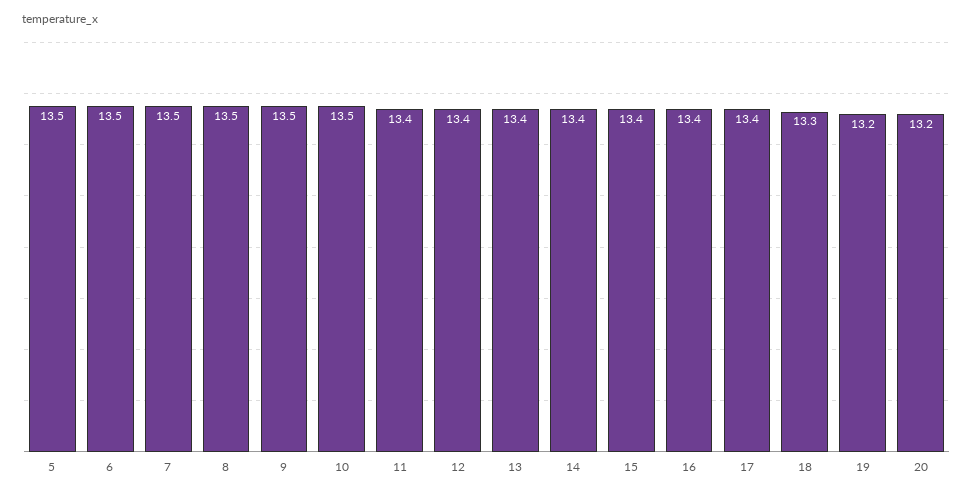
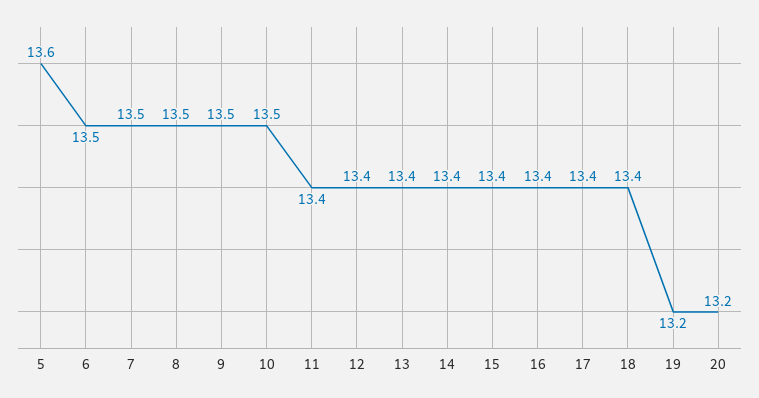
5: 13.5 -> 13.6
18: 13.3 -> 13.4

